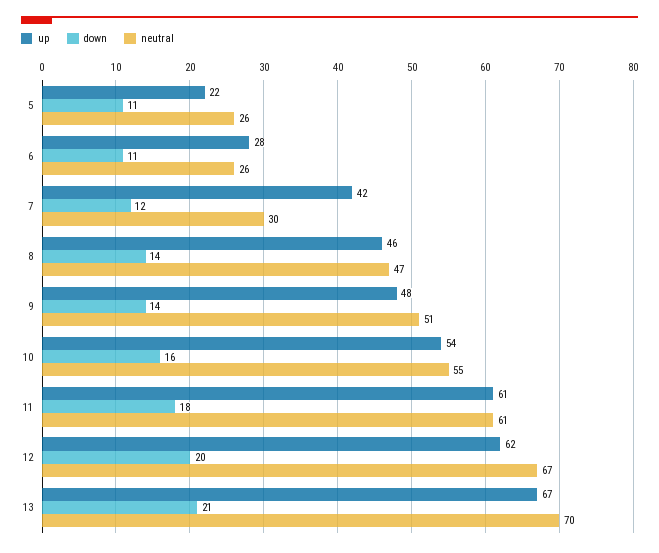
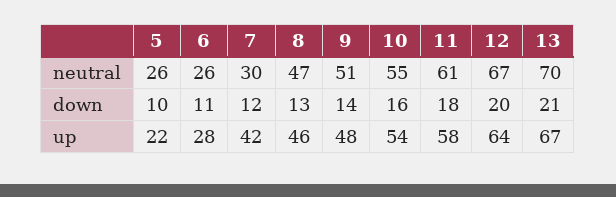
down, 5: 11 -> 10
down, 8: 14 -> 13
up, 11: 61 -> 58
up, 12: 62 -> 64

